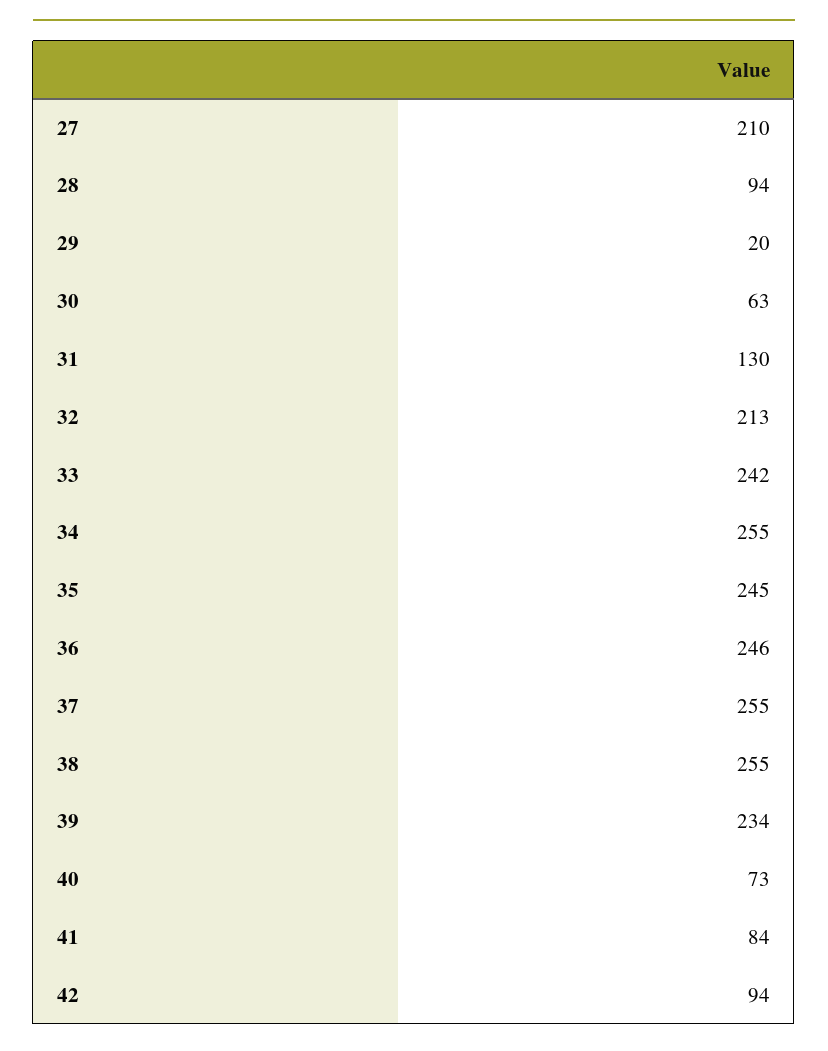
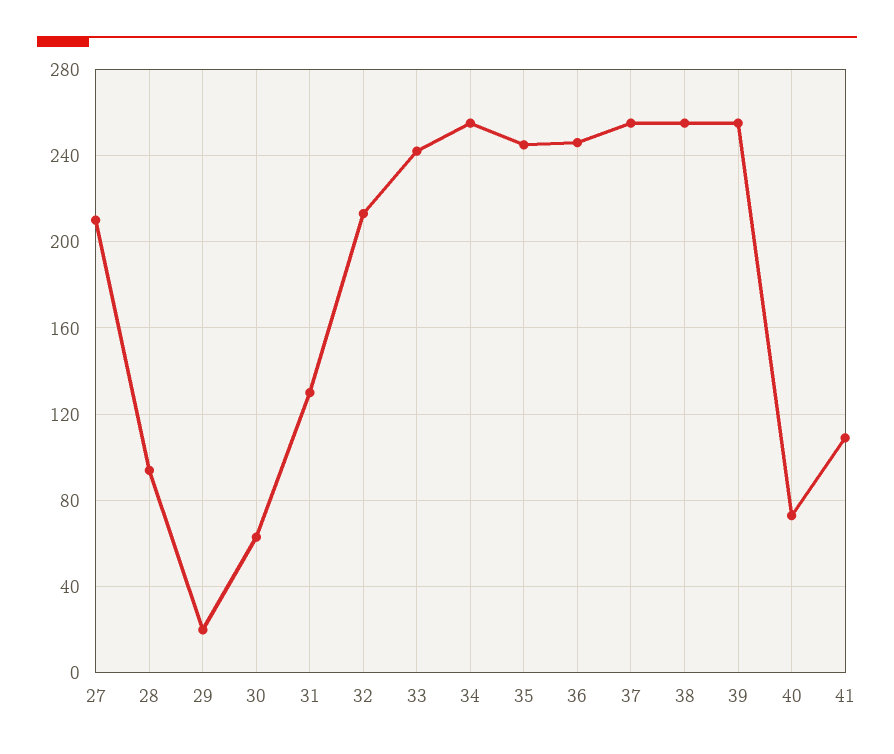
39: 234 -> 255
41: 84 -> 110
42: 94 -> none

